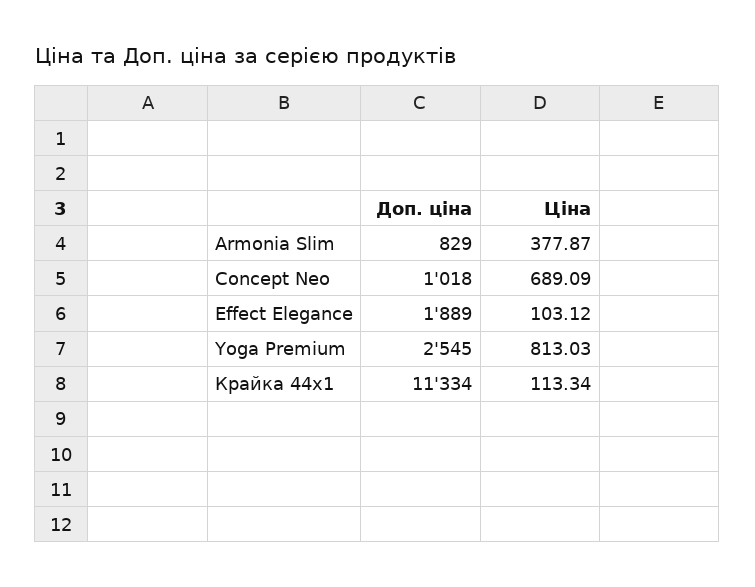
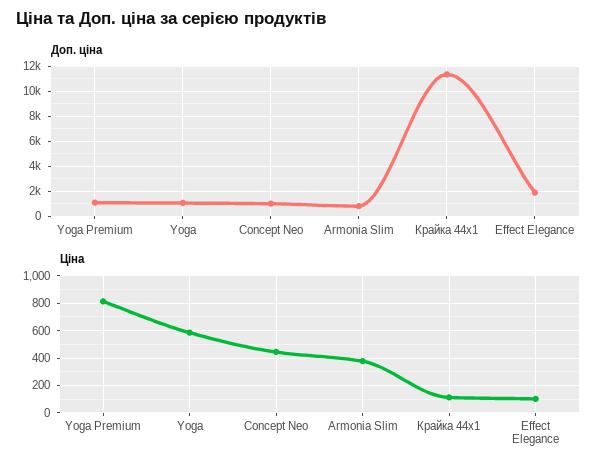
Ціна, Concept Neo: 689.09 -> 450
Доп. ціна, Yoga Premium: 2545 -> 1000
Доп. ціна, Yoga: none -> 1000
Ціна, Yoga: none -> 600

